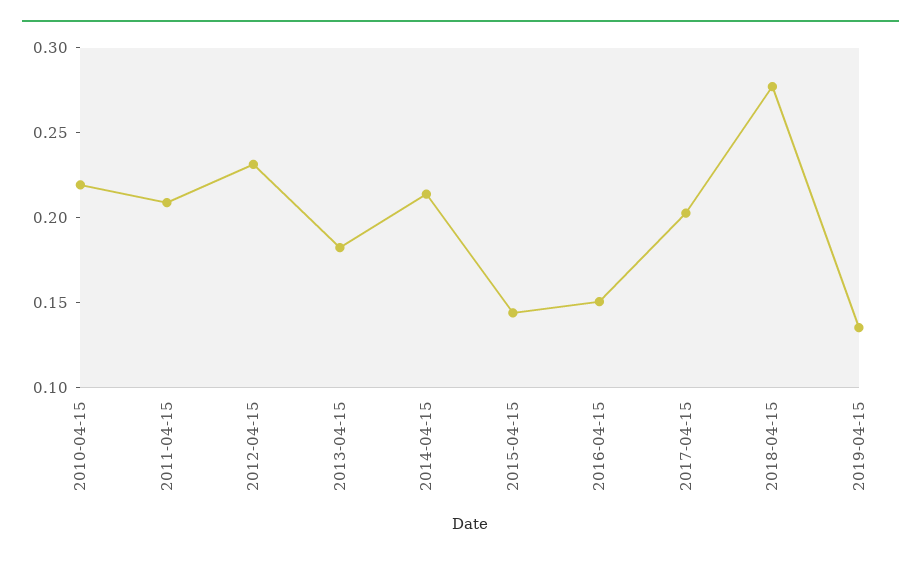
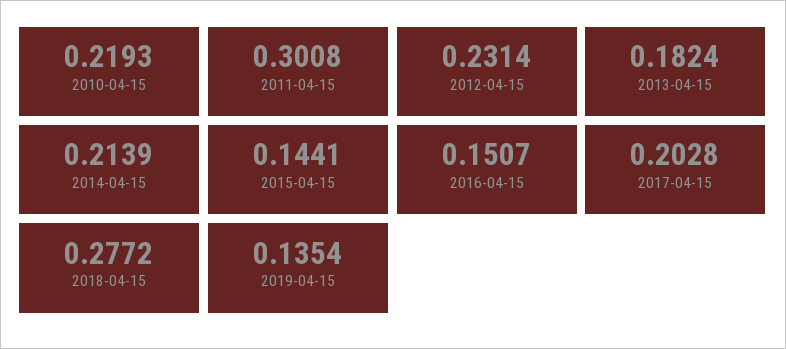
2011-04-15: 0.21 -> 0.3008

